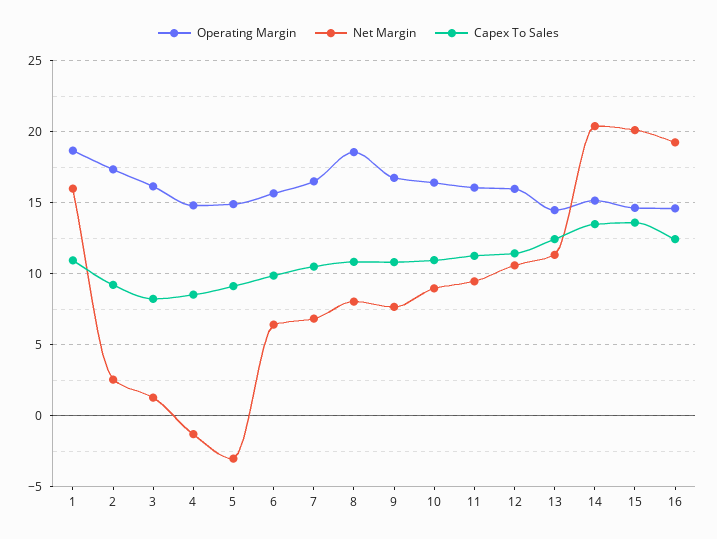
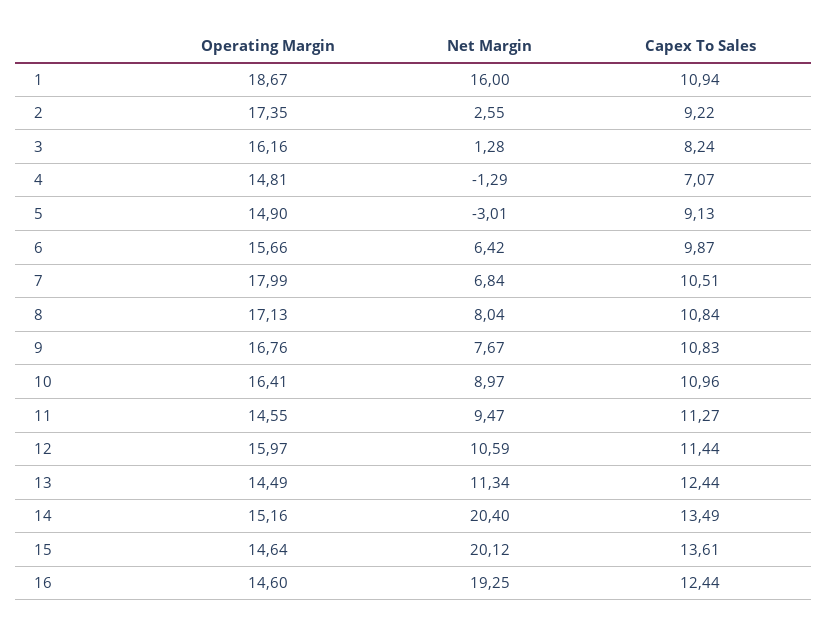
Capex To Sales, 4: 8.5 -> 7.07
Operating Margin, 7: 16.5 -> 17.99
Operating Margin, 8: 18.5 -> 17.13
Operating Margin, 11: 16 -> 14.55

